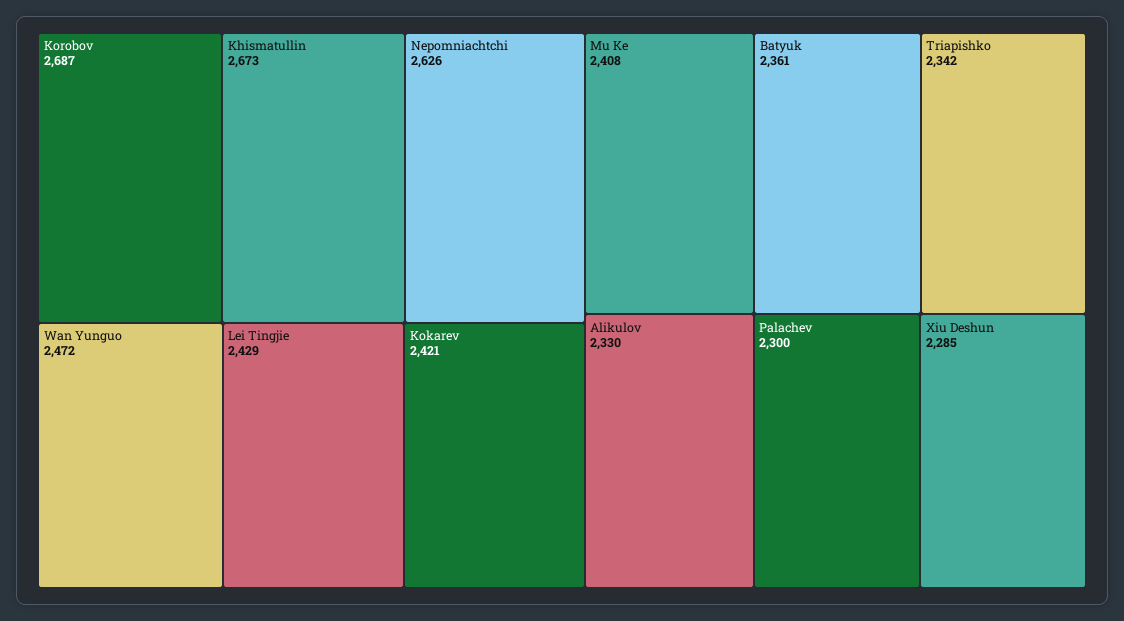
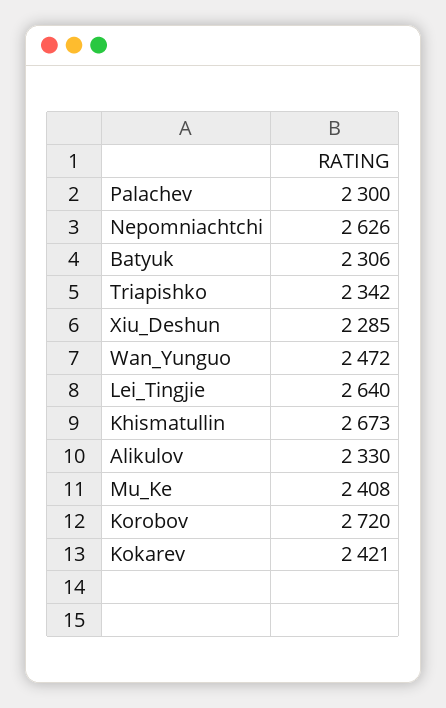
Korobov: 2687 -> 2720
Lei Tingjie: 2429 -> 2640
Batyuk: 2361 -> 2306

